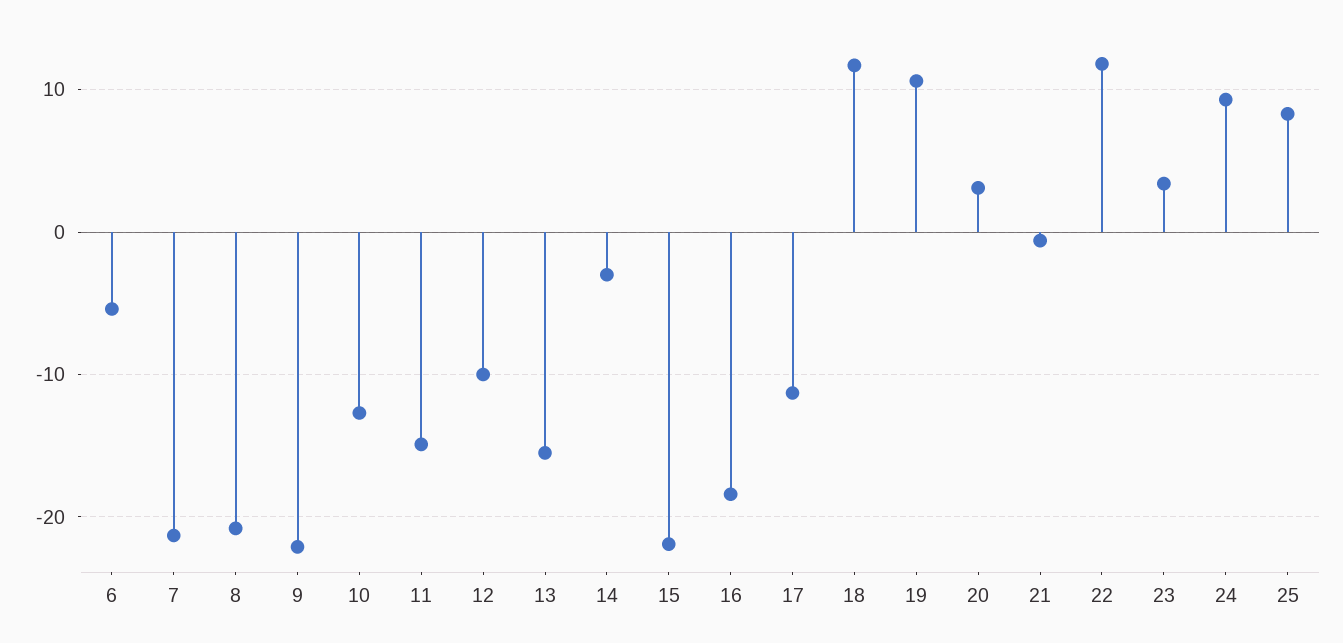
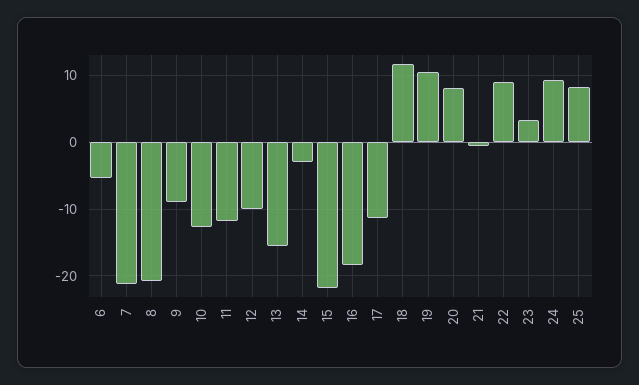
9: -22 -> -9
11: -15 -> -12
20: 3 -> 8
22: 12 -> 9

